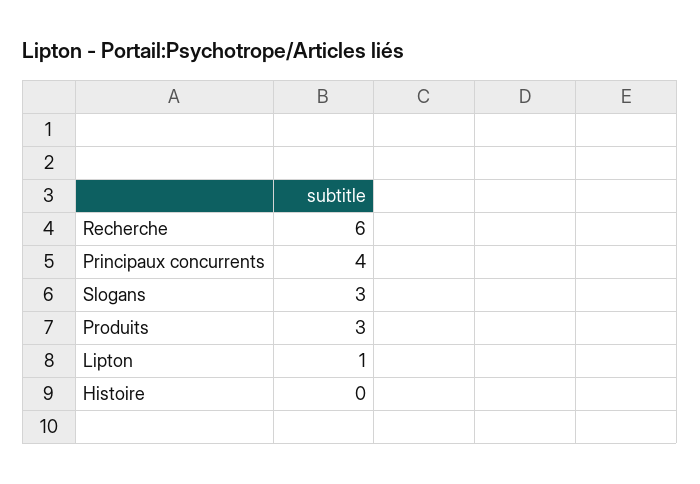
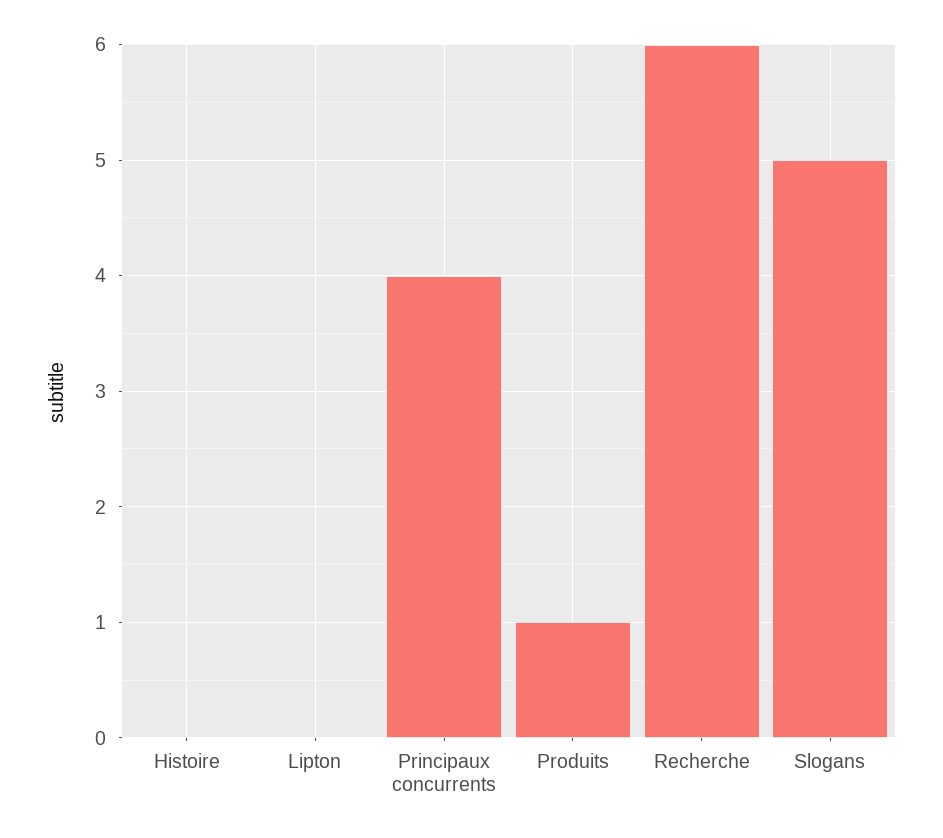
Slogans: 3 -> 5
Produits: 3 -> 1
Lipton: 1 -> 0

